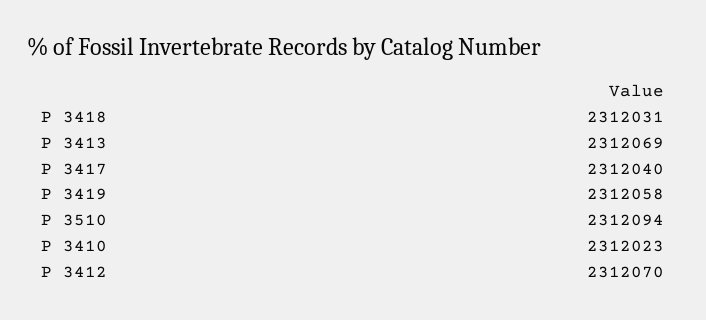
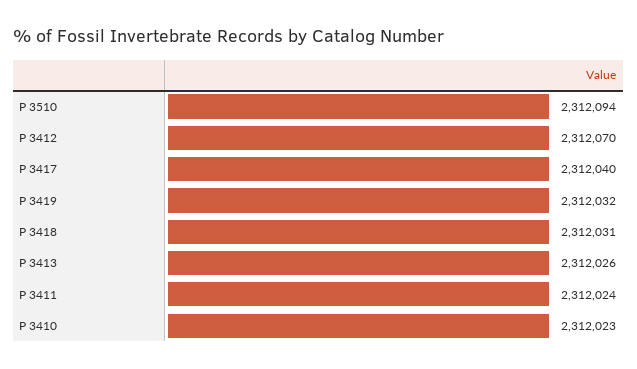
P 3413: 2312069 -> 2312026
P 3419: 2312058 -> 2312032
P 3411: none -> 2312024

